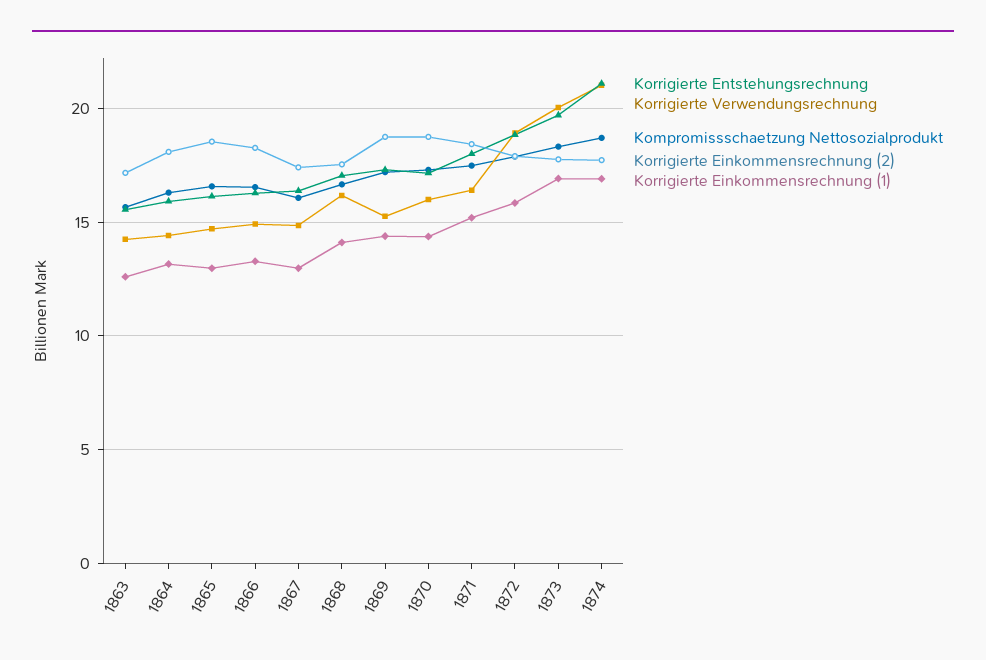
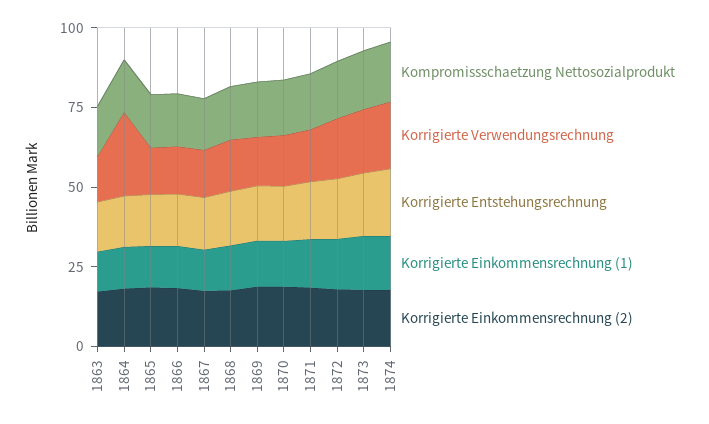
Korrigierte Verwendungsrechnung, 1864: 14.5 -> 25

